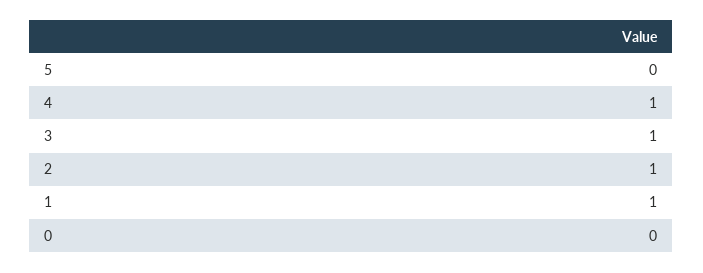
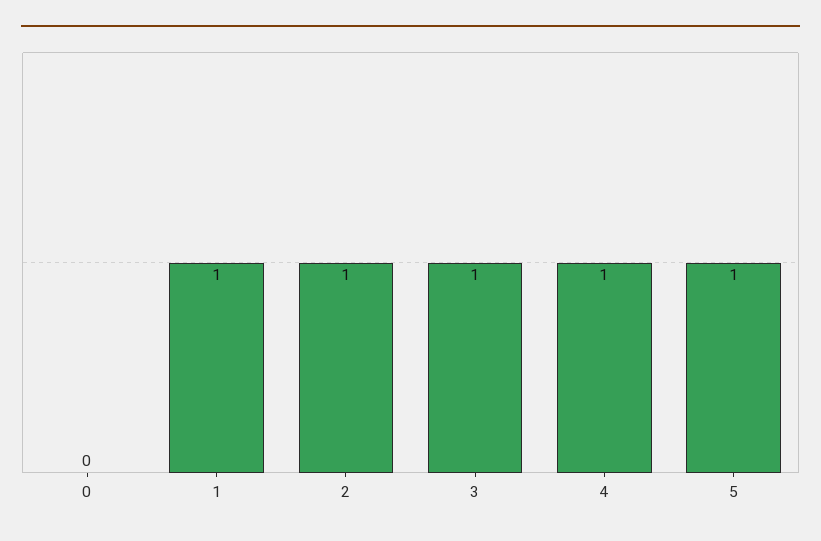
5: 0 -> 1

